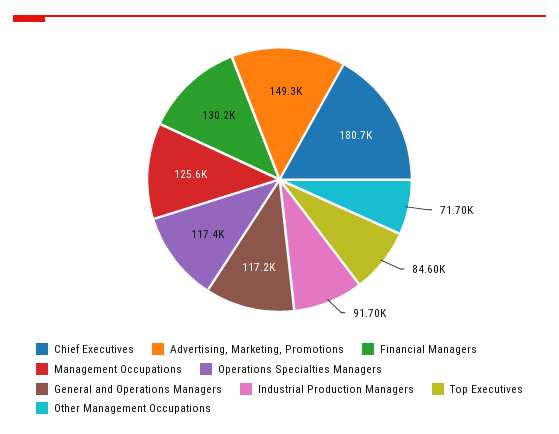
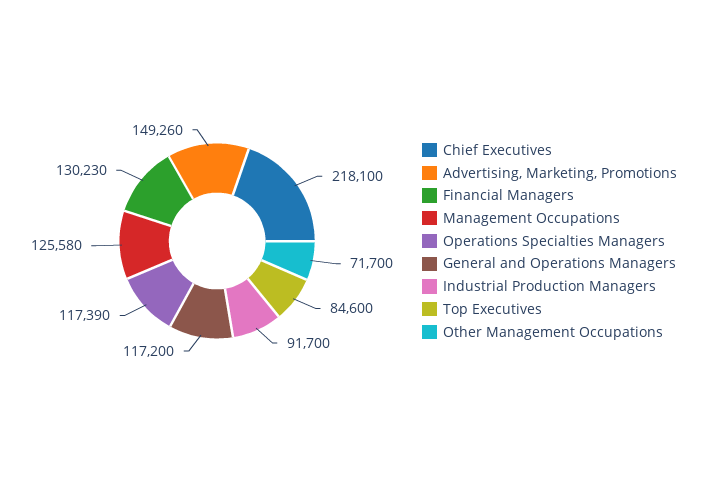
Chief Executives: 180700 -> 218100

